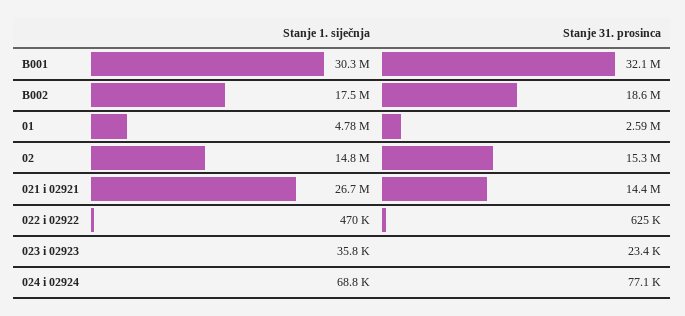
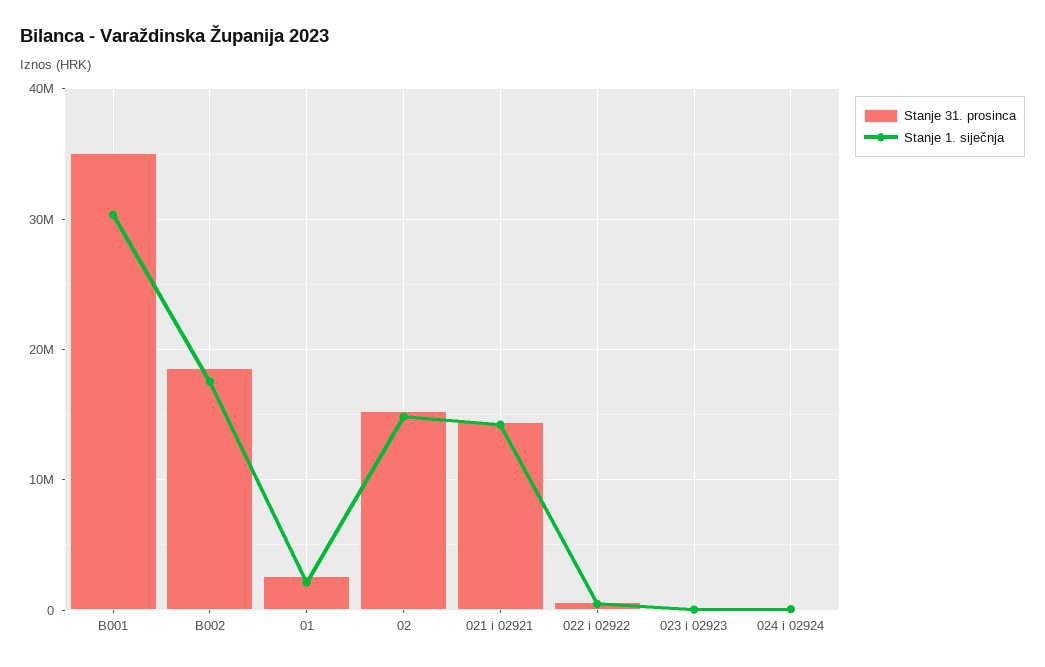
Stanje 31. prosinca, B001: 32100000 -> 35000000
Stanje 1. siječnja, 01: 4780000 -> 2000000
Stanje 1. siječnja, 021 i 02921: 26700000 -> 14000000

